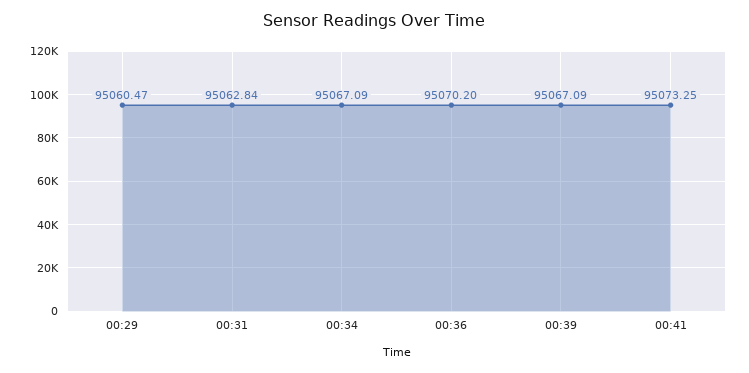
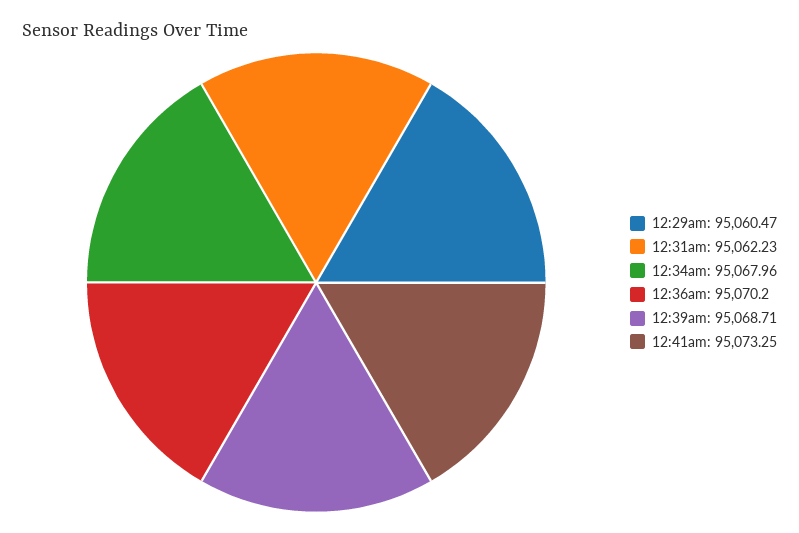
00:31: 95062.84 -> 95062.23
00:34: 95067.09 -> 95067.96
00:39: 95067.09 -> 95068.71

